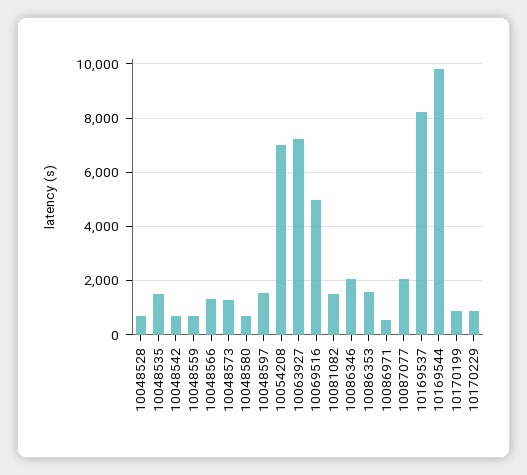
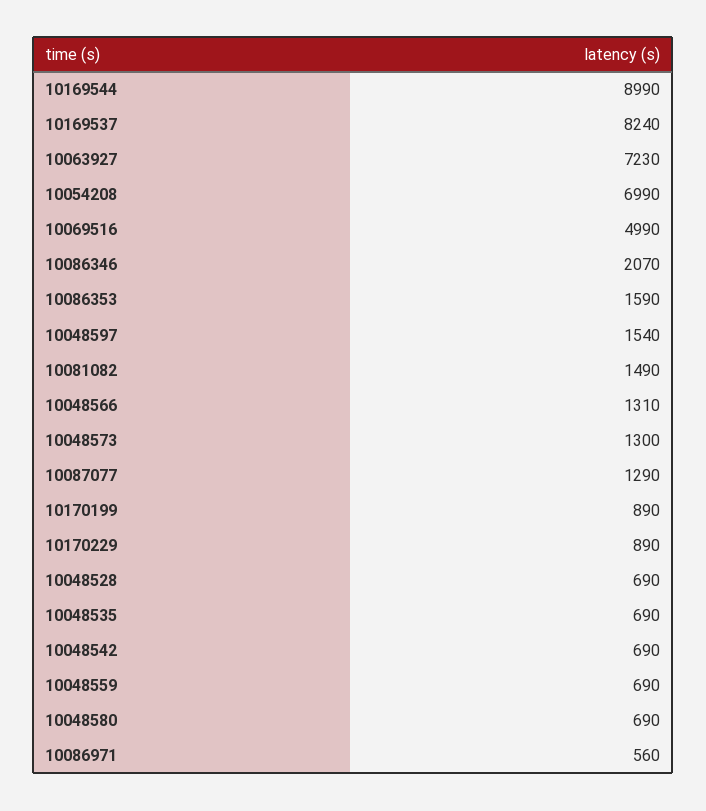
10048535: 1500 -> 690
10087077: 2000 -> 1290
10169544: 9750 -> 8990

